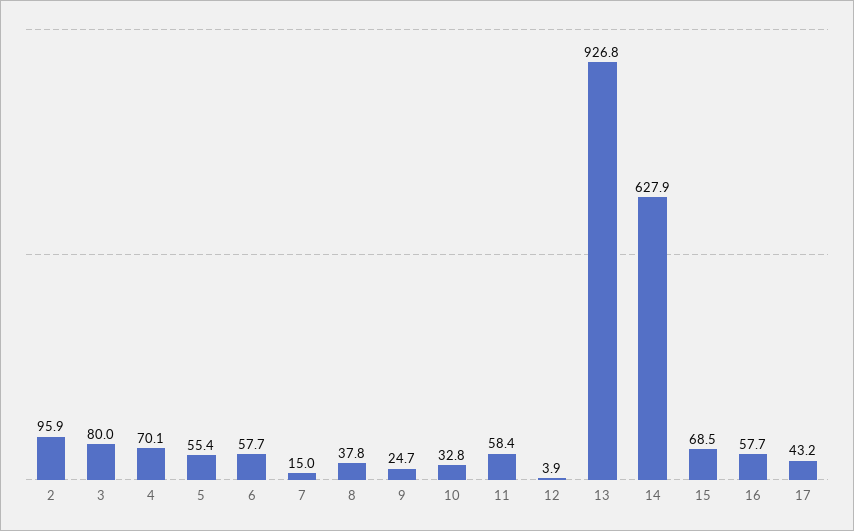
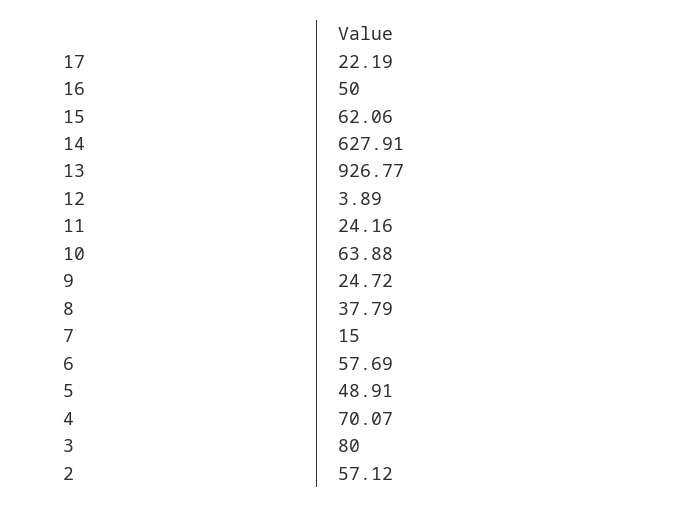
2: 95.9 -> 57.12
5: 55.4 -> 48.91
10: 32.8 -> 63.88
11: 58.4 -> 24.16
15: 68.5 -> 62.06
16: 57.7 -> 50
17: 43.2 -> 22.19

